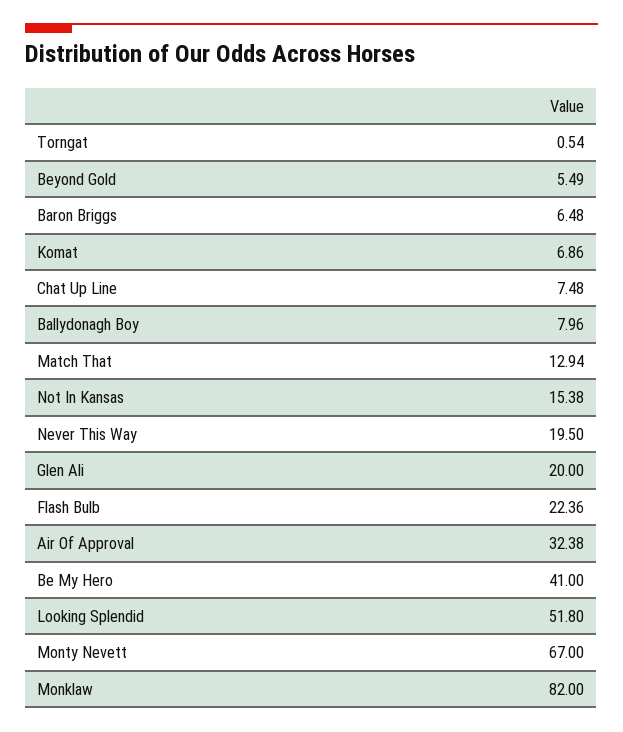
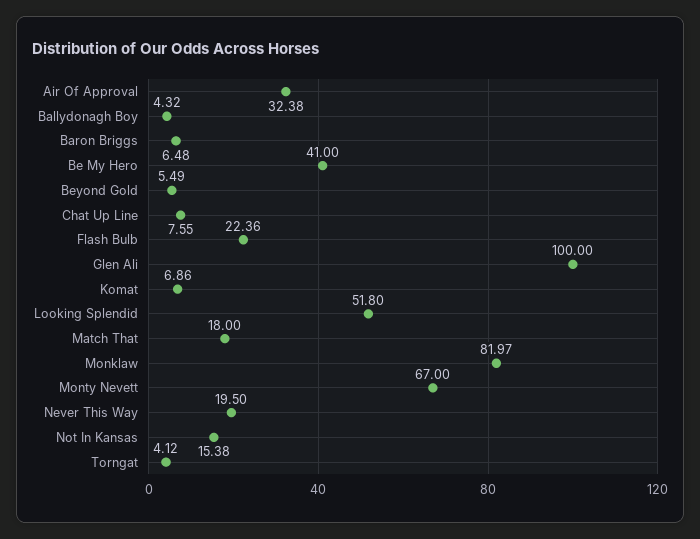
Torngat: 0.54 -> 4.12
Chat Up Line: 7.48 -> 7.55
Ballydonagh Boy: 7.96 -> 4.32
Match That: 12.94 -> 18
Glen Ali: 20 -> 100
Monklaw: 82 -> 81.97

